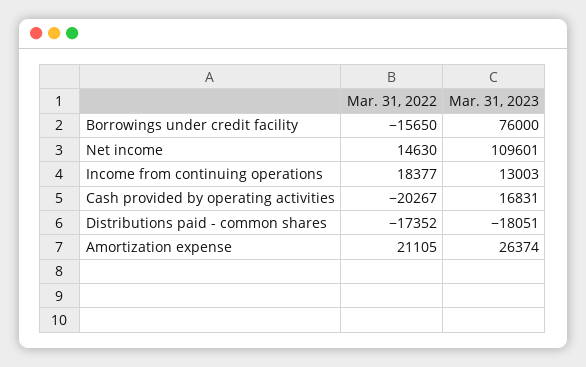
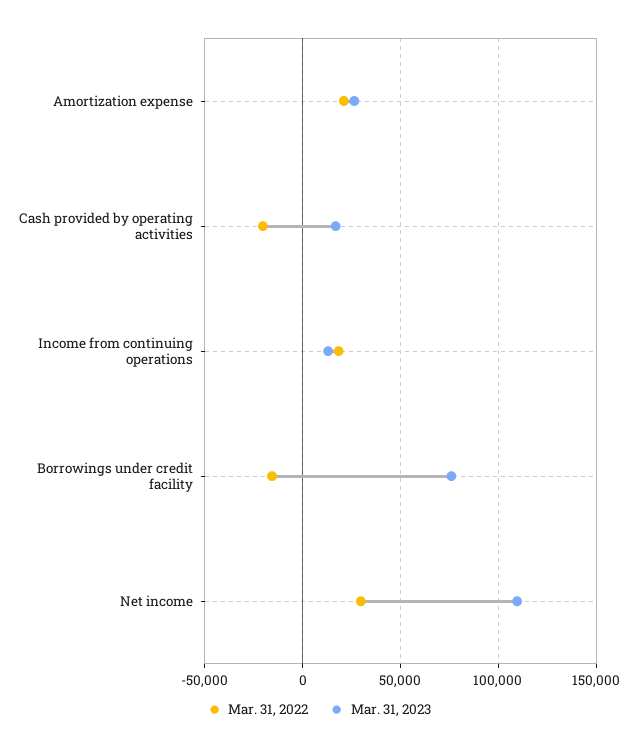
Mar. 31, 2022, Net income: 14630 -> 30000
Mar. 31, 2022, Distributions paid - common shares: -17352 -> none
Mar. 31, 2023, Distributions paid - common shares: -18051 -> none

